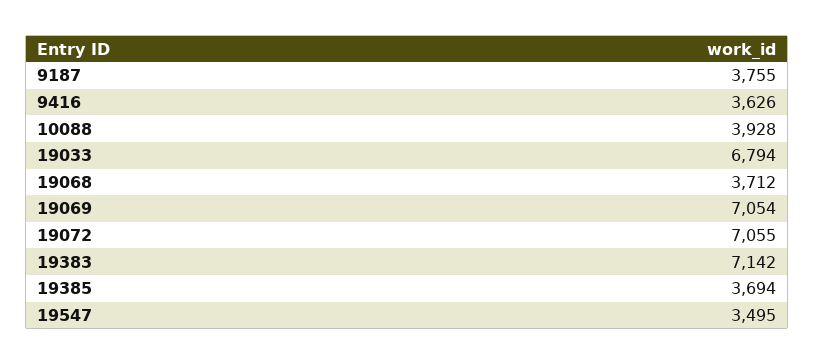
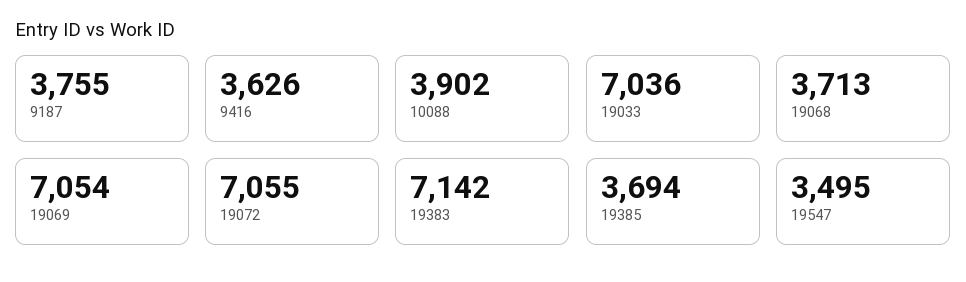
10088: 3928 -> 3902
19033: 6794 -> 7036
19068: 3712 -> 3713

